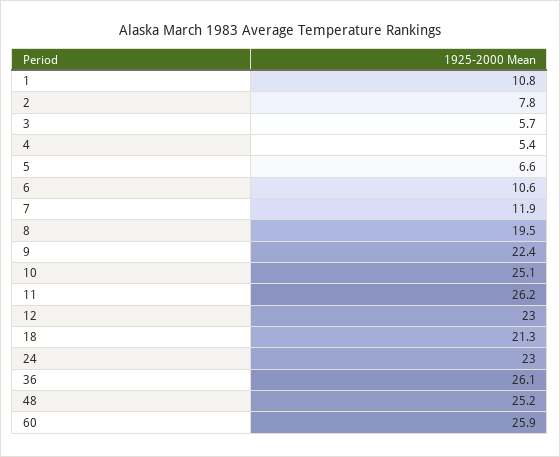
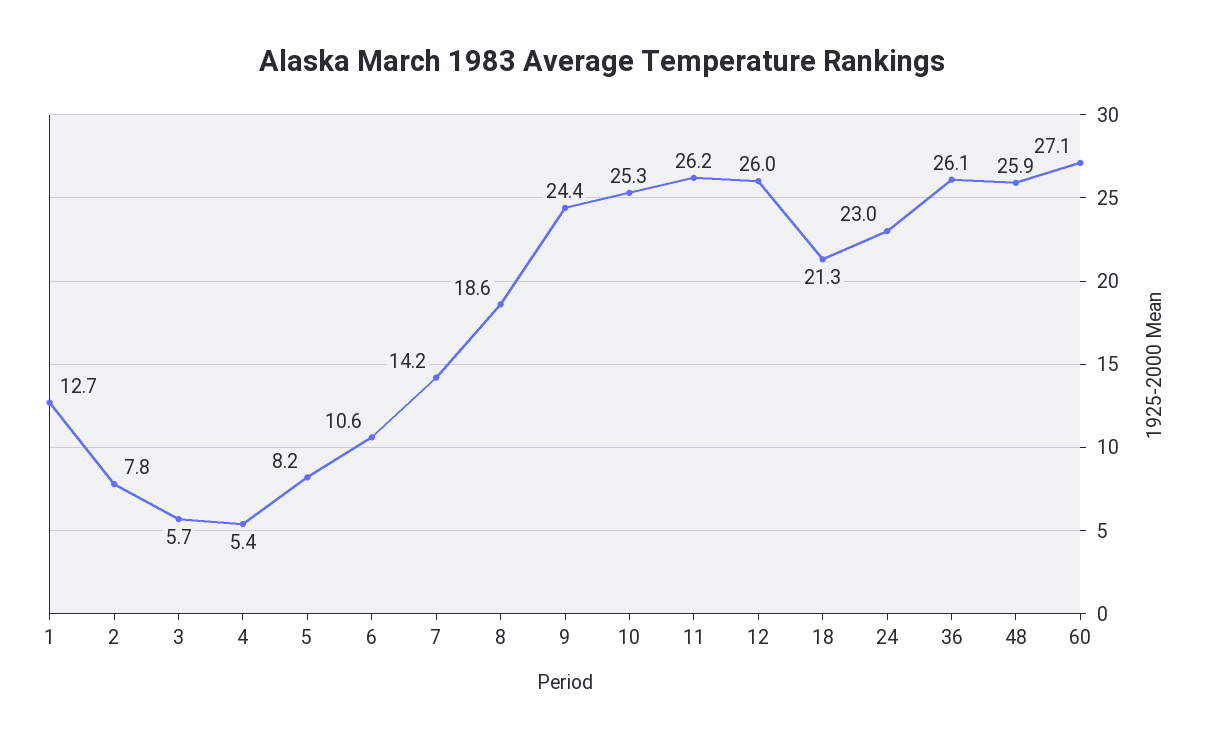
1: 10.8 -> 12.7
5: 6.6 -> 8.2
7: 11.9 -> 14.2
8: 19.5 -> 18.6
9: 22.4 -> 24.4
10: 25.1 -> 25.3
12: 23 -> 26
48: 25.2 -> 25.9
60: 25.9 -> 27.1

